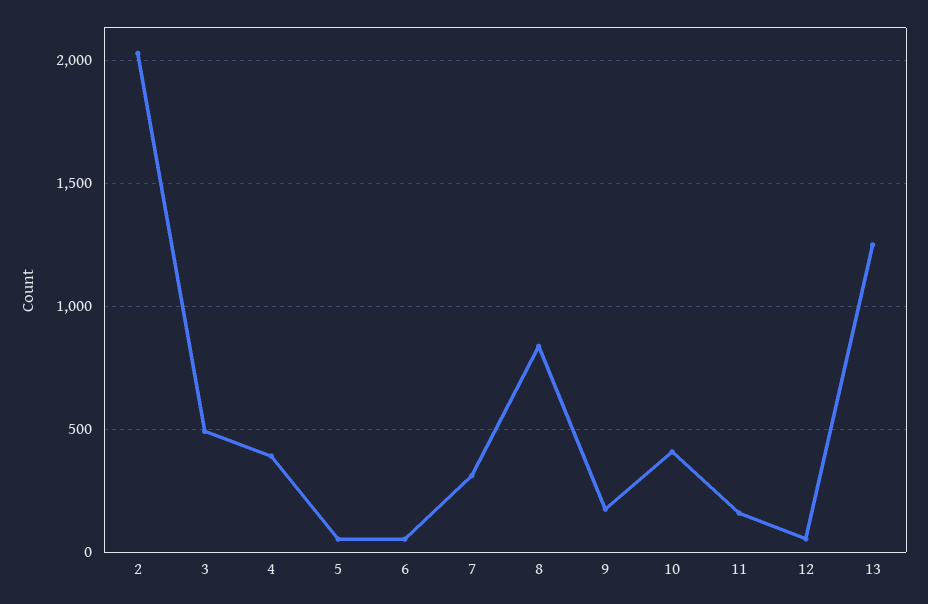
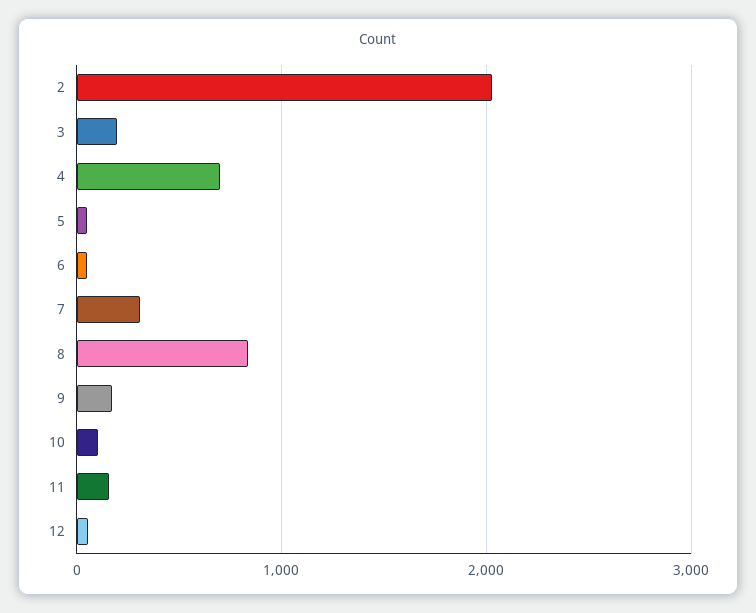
3: 500 -> 200
4: 400 -> 700
10: 400 -> 100
13: 1250 -> none

